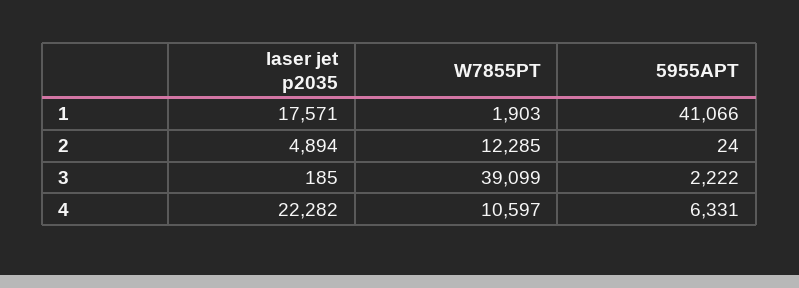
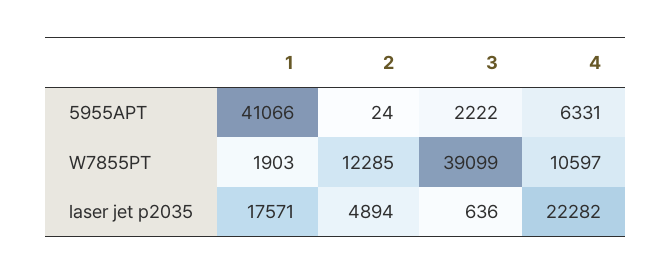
laser jet p2035, 3: 185 -> 636

